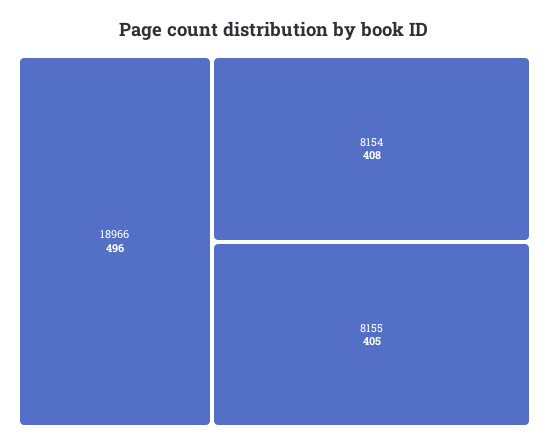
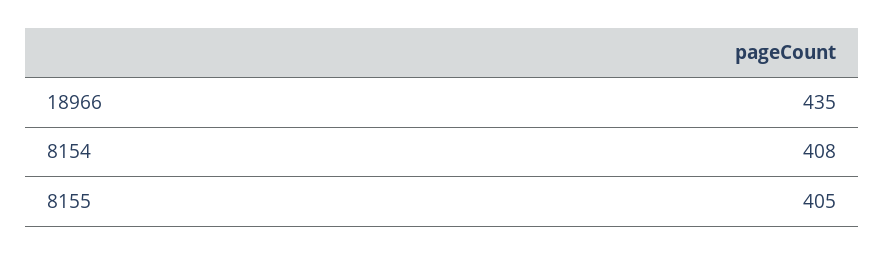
18966: 496 -> 435

